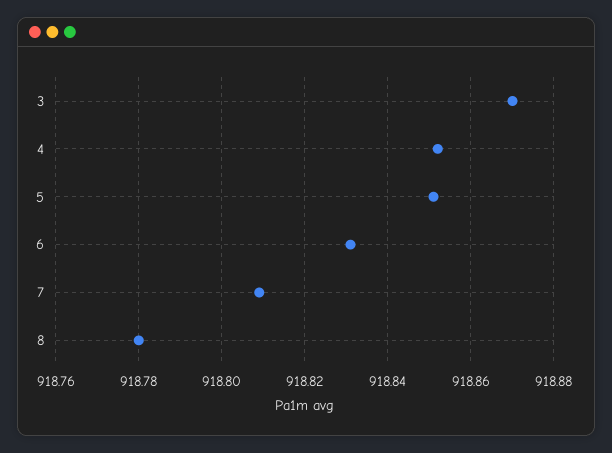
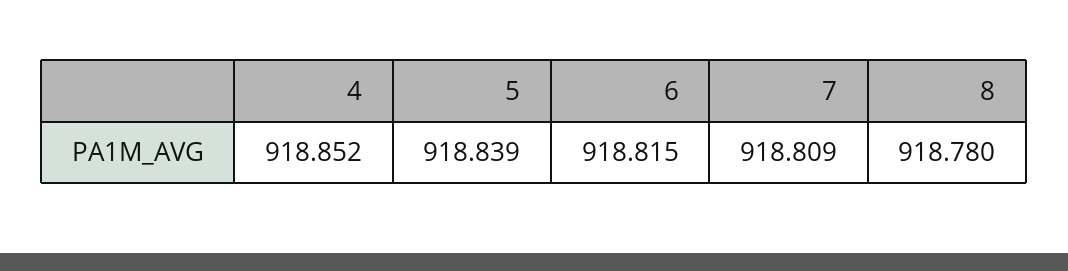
3: 918.87 -> none
5: 918.85 -> 918.839
6: 918.83 -> 918.815

